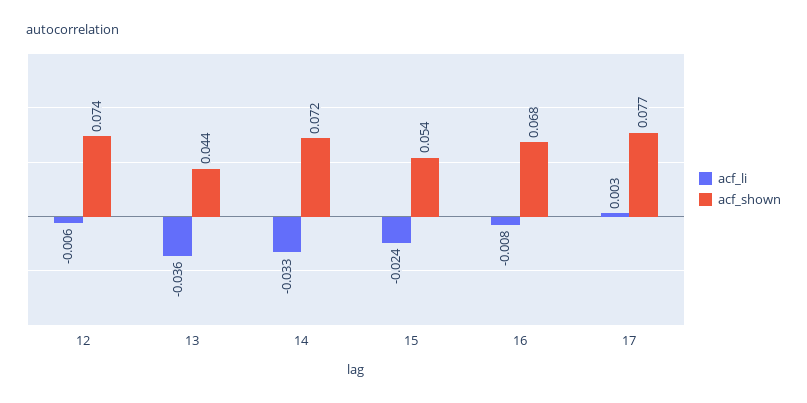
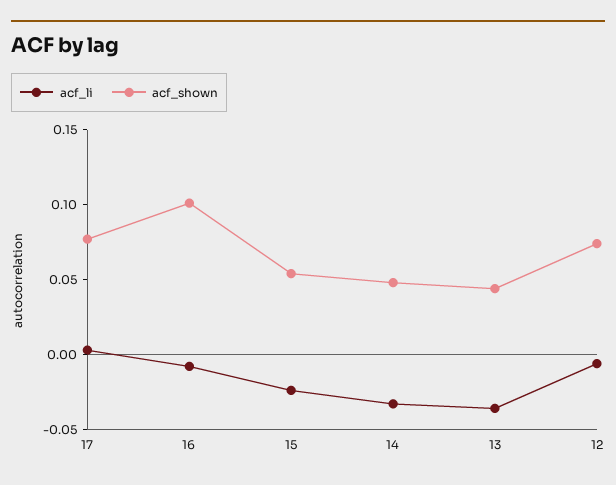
acf_shown, 14: 0.072 -> 0.05
acf_shown, 16: 0.068 -> 0.1

